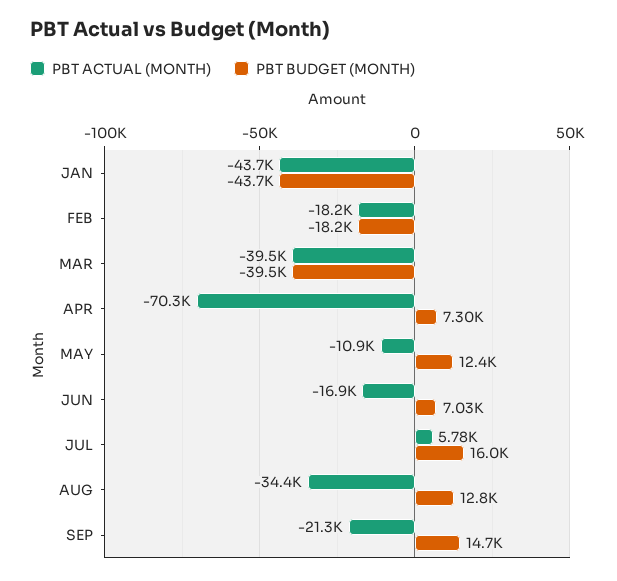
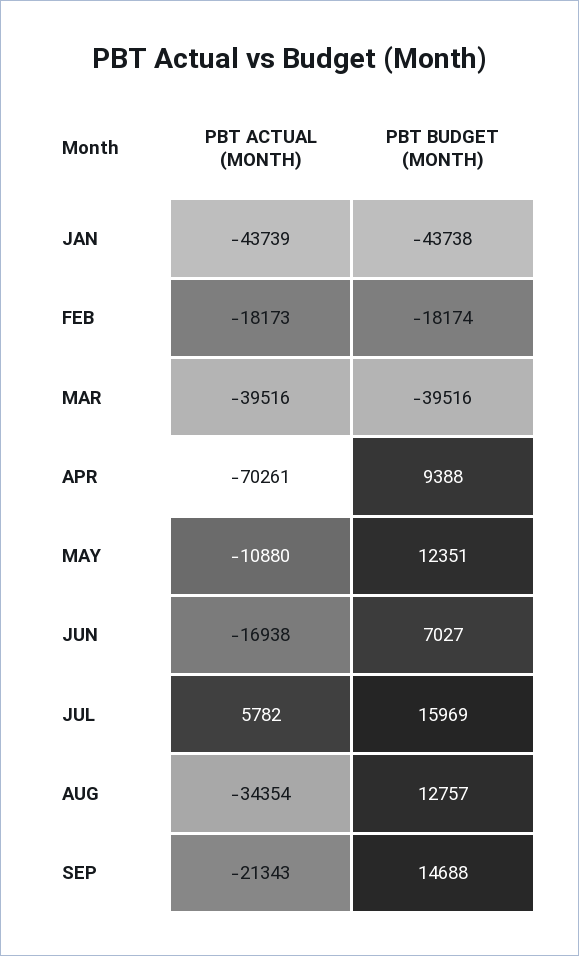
PBT BUDGET (MONTH), APR: 7300 -> 9388

